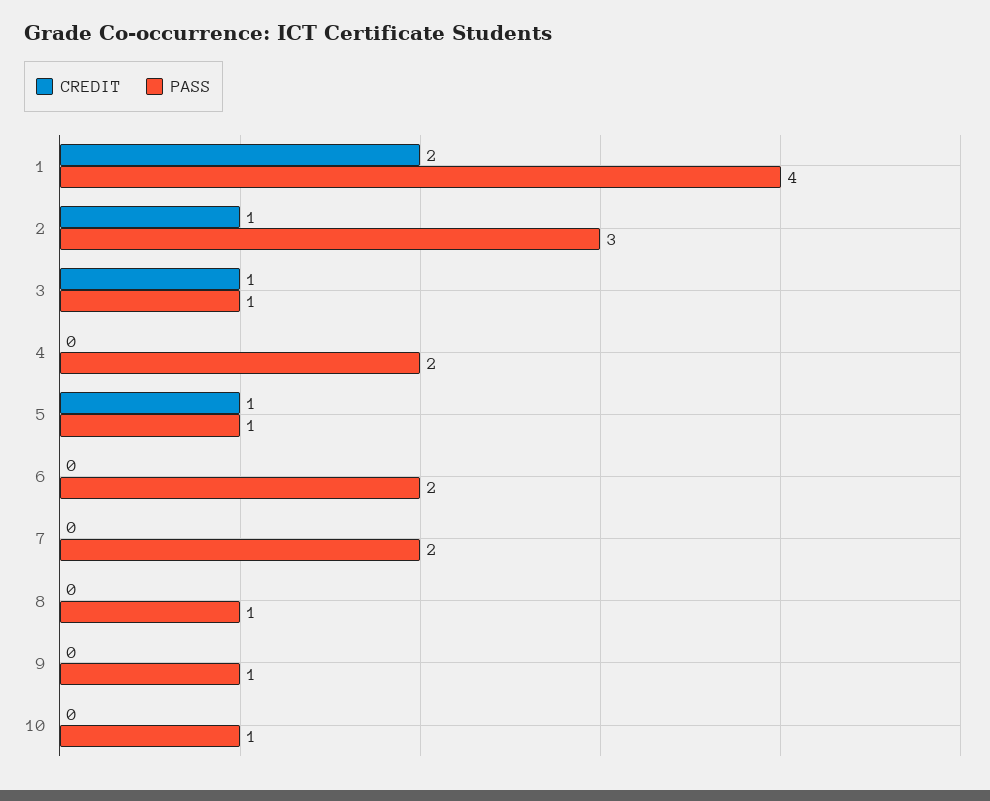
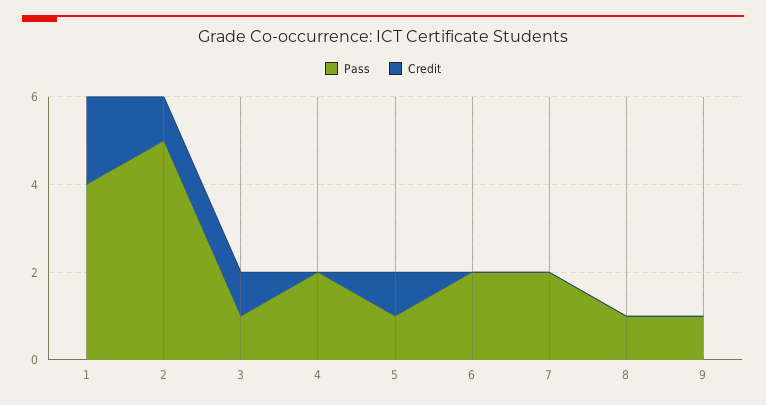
PASS, 2: 3 -> 5
CREDIT, 10: 0 -> none
PASS, 10: 1 -> none

